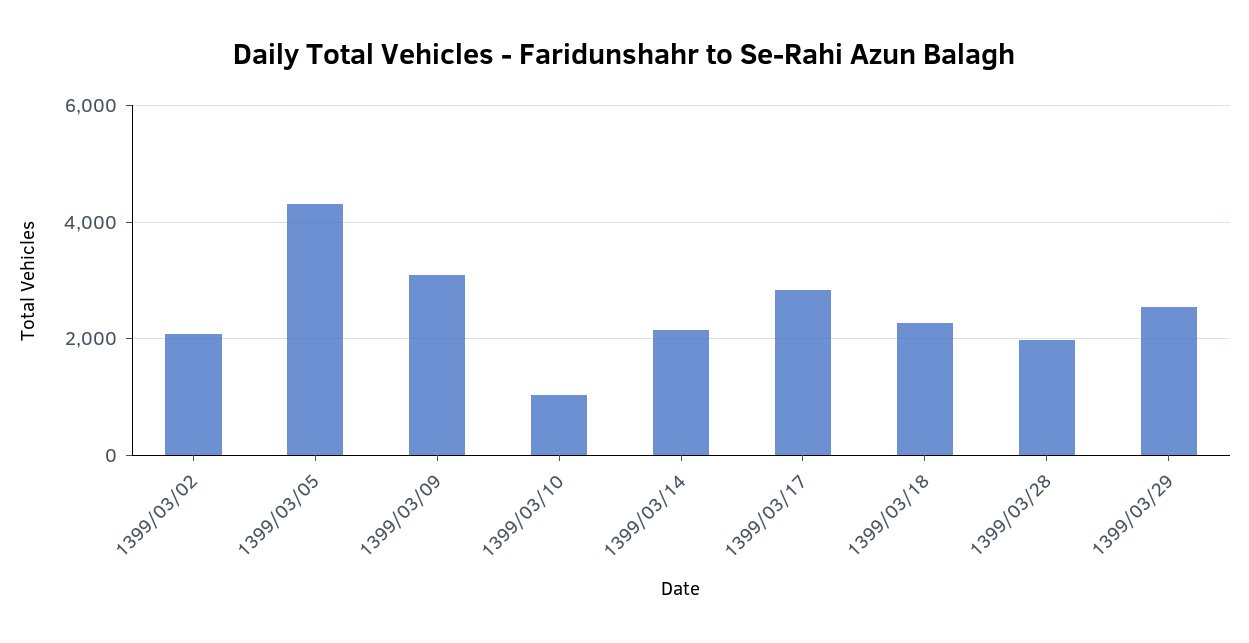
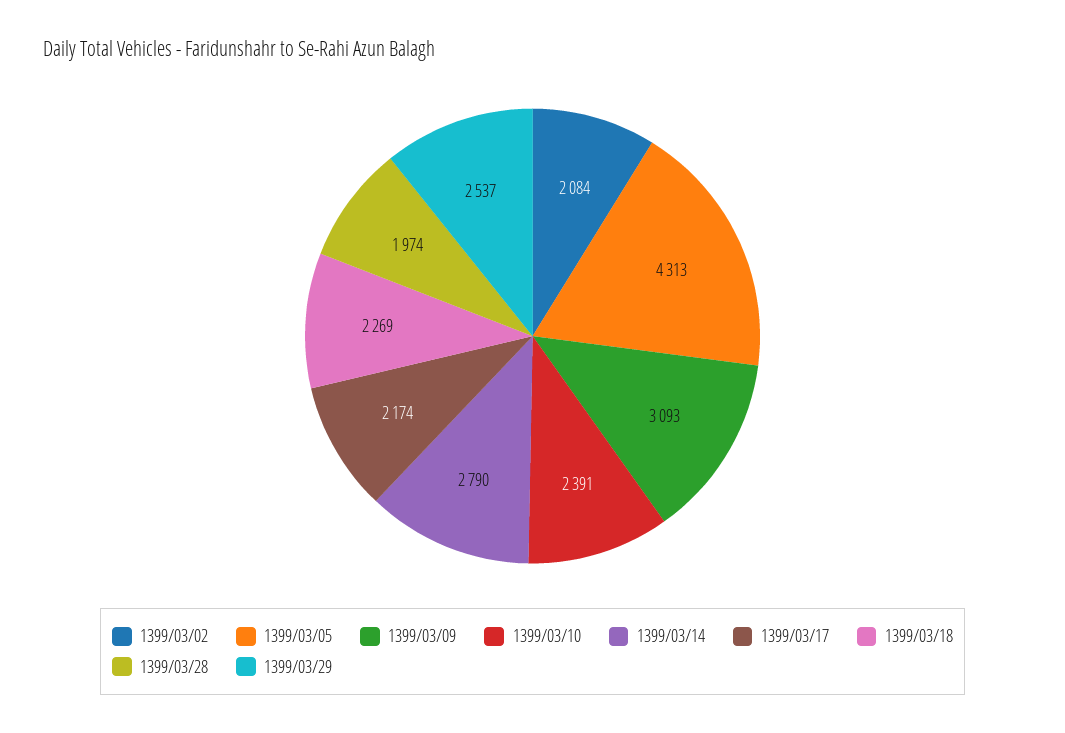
1399/03/10: 1000 -> 2391
1399/03/14: 2200 -> 2790
1399/03/17: 2800 -> 2174

